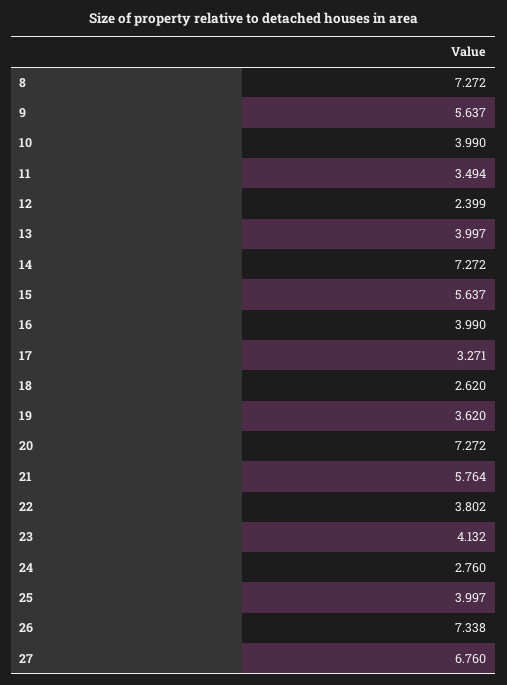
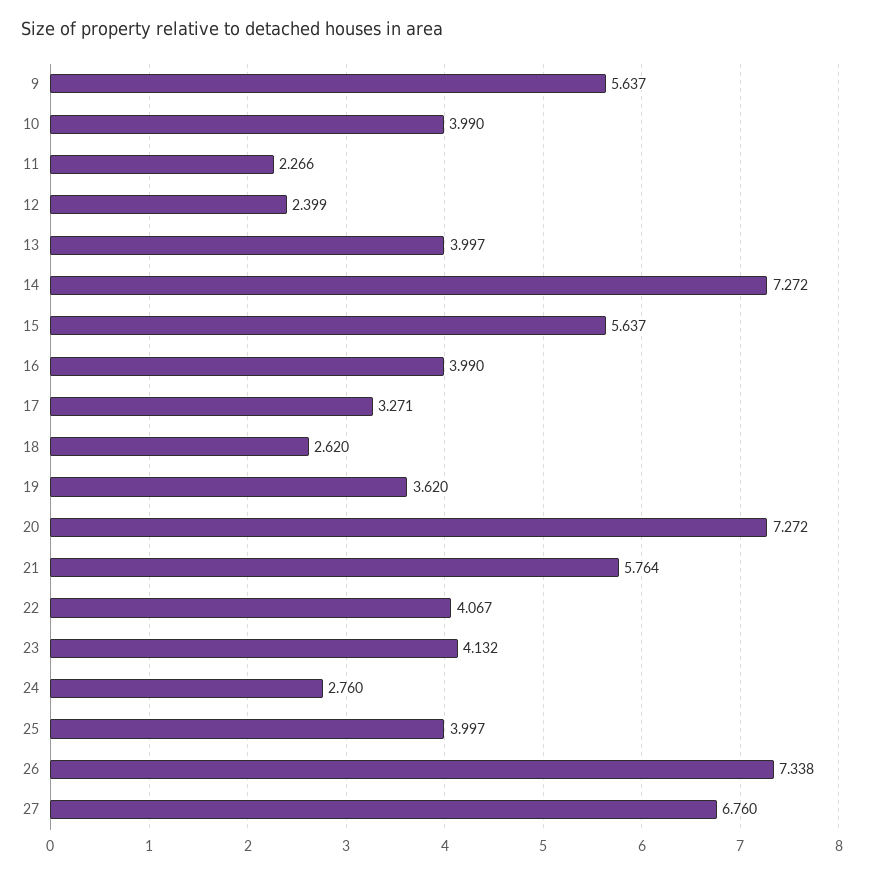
8: 7.272 -> none
11: 3.494 -> 2.266
22: 3.802 -> 4.067

